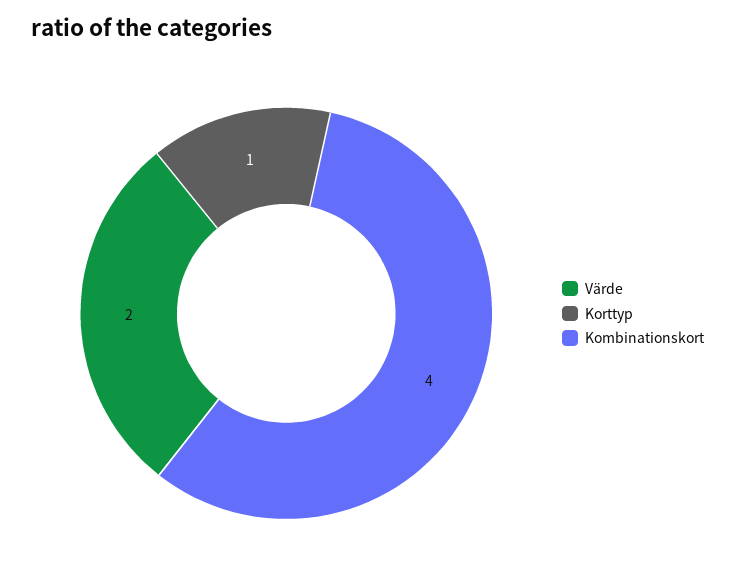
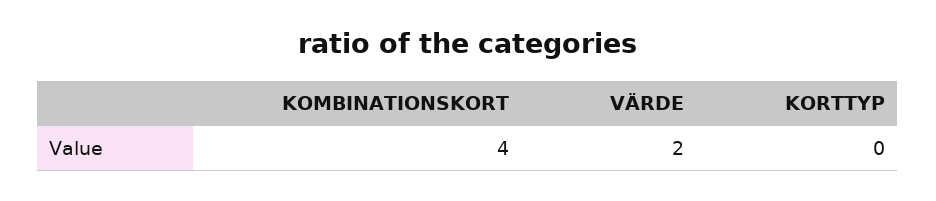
Korttyp: 1 -> 0

